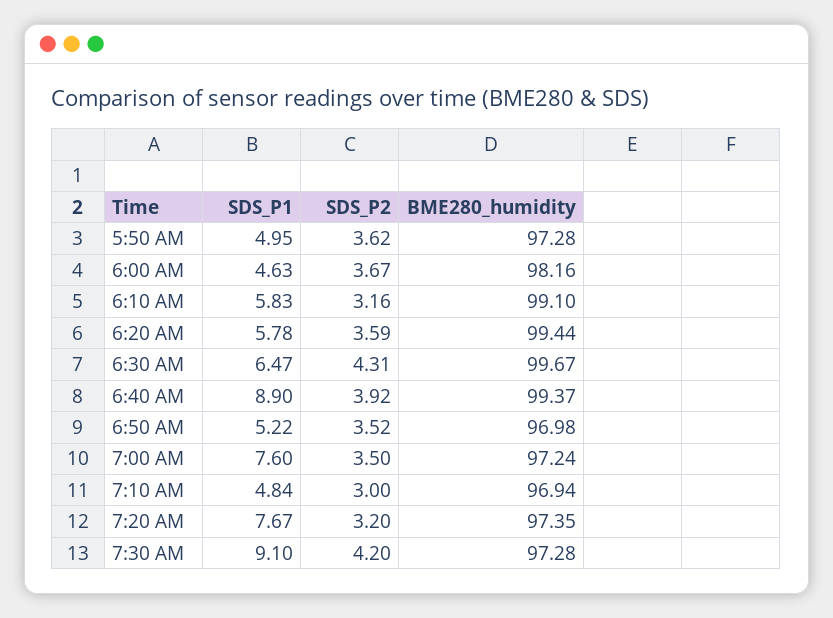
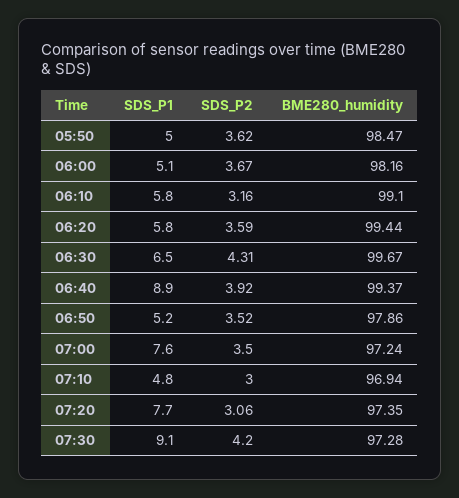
BME280_humidity, 5:50 AM: 97.28 -> 98.47
SDS_P1, 6:00 AM: 4.63 -> 5.1
BME280_humidity, 6:50 AM: 96.98 -> 97.86
SDS_P2, 7:20 AM: 3.2 -> 3.06

